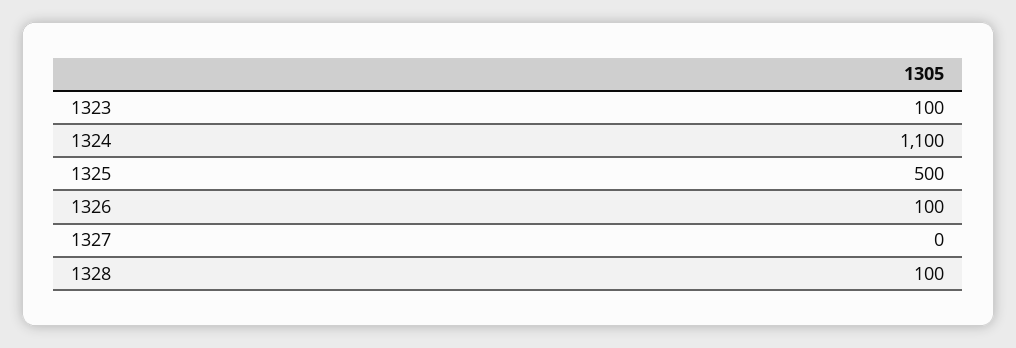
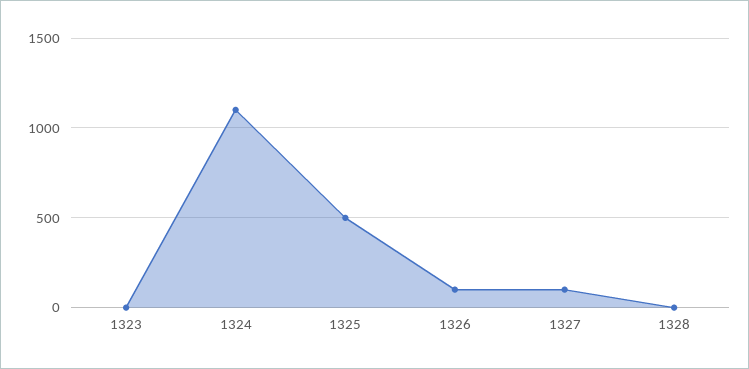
1323: 100 -> 0
1327: 0 -> 100
1328: 100 -> 0

